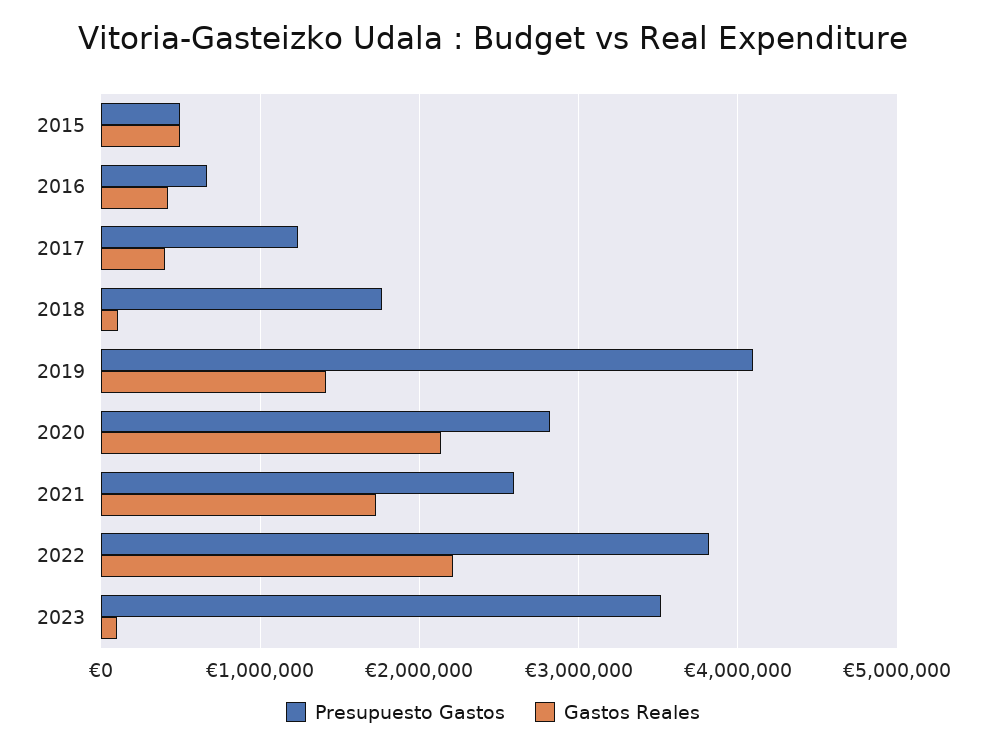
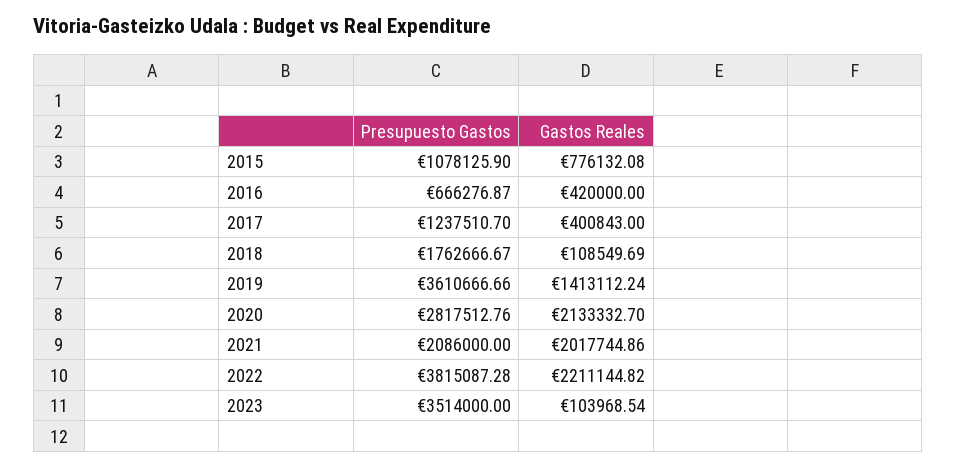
Presupuesto Gastos, 2015: 500000 -> 1078125.9
Gastos Reales, 2015: 500000 -> 776132.08
Presupuesto Gastos, 2019: 4100000 -> 3610666.66
Presupuesto Gastos, 2021: 2600000 -> 2086000
Gastos Reales, 2021: 1700000 -> 2017744.86

